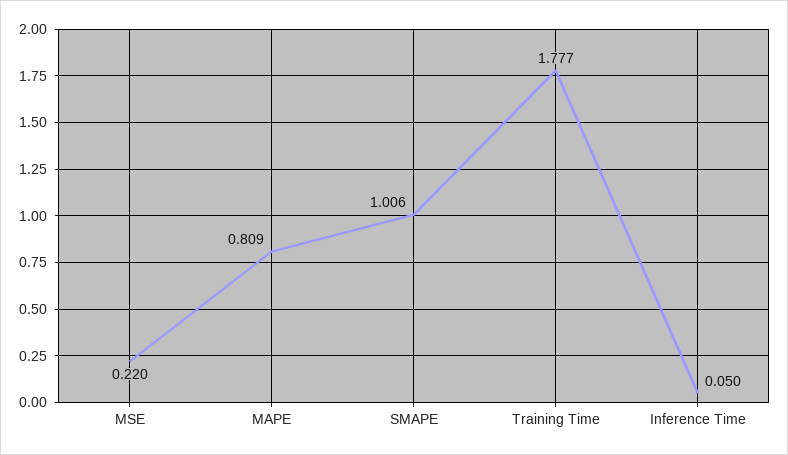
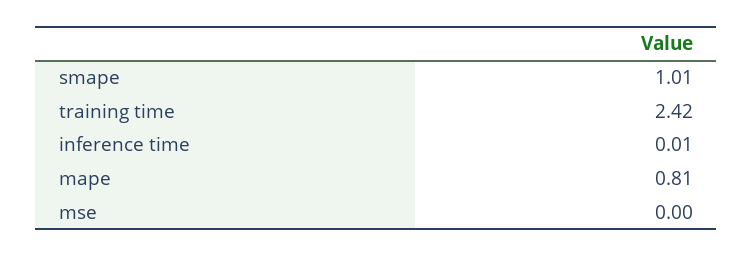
MSE: 0.22 -> 0
Training Time: 1.777 -> 2.42
Inference Time: 0.05 -> 0.01

